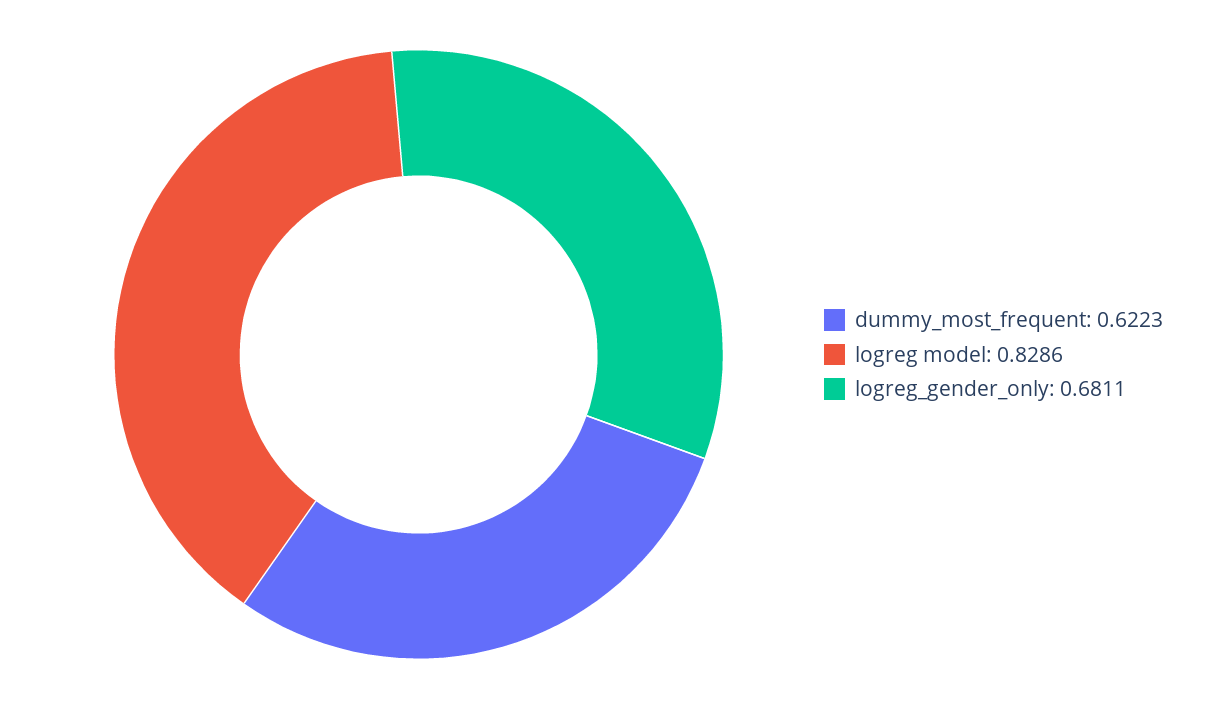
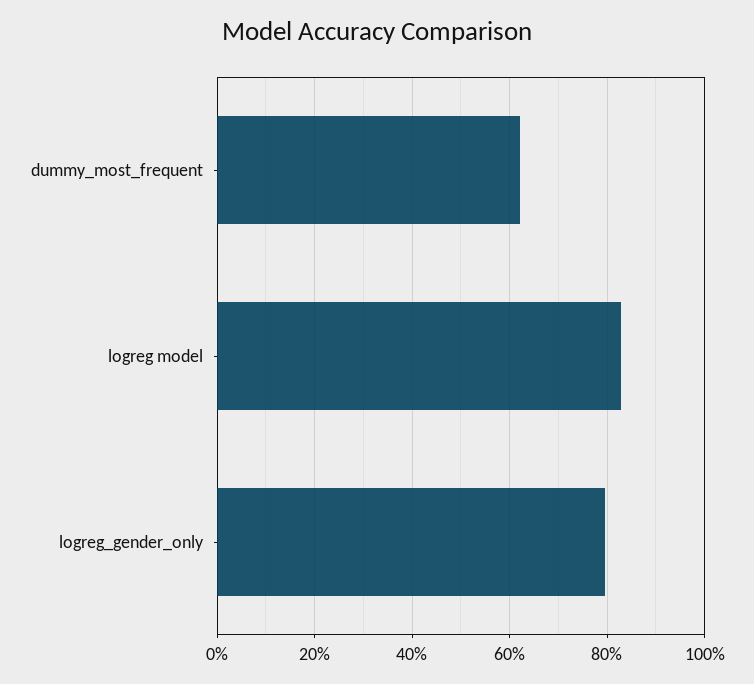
logreg_gender_only: 0.6811 -> 0.8

